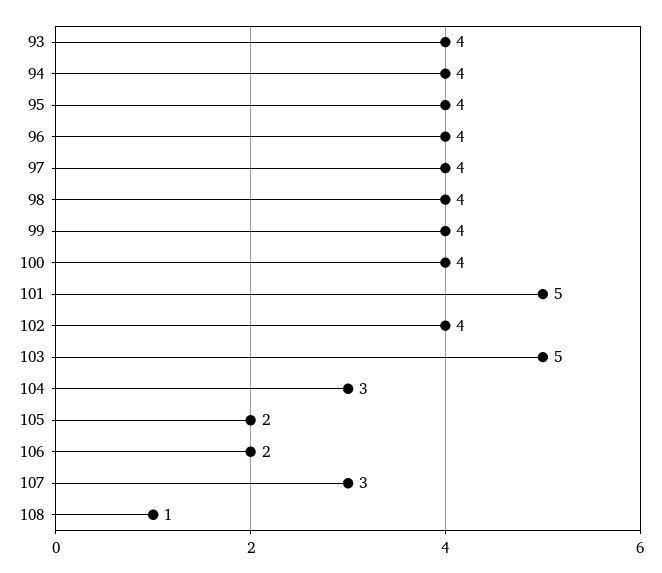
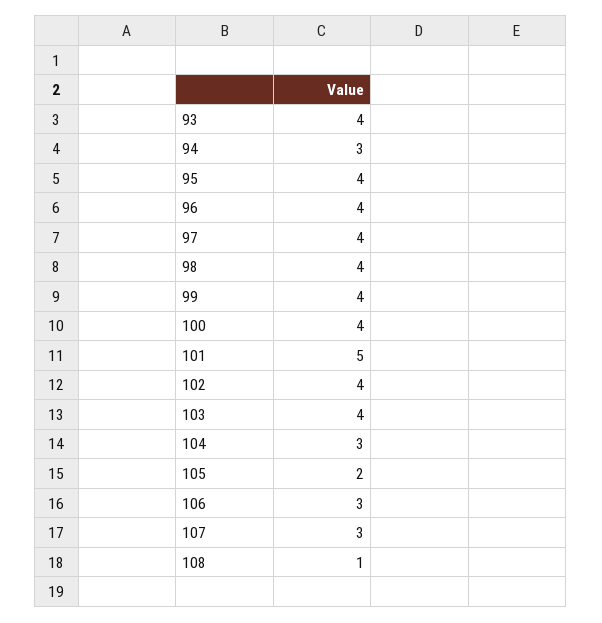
94: 4 -> 3
103: 5 -> 4
106: 2 -> 3

